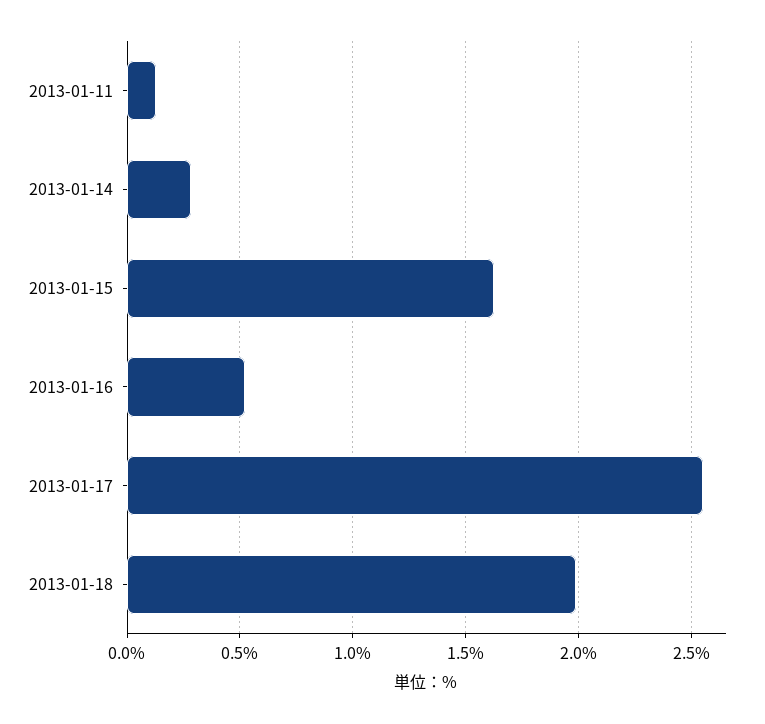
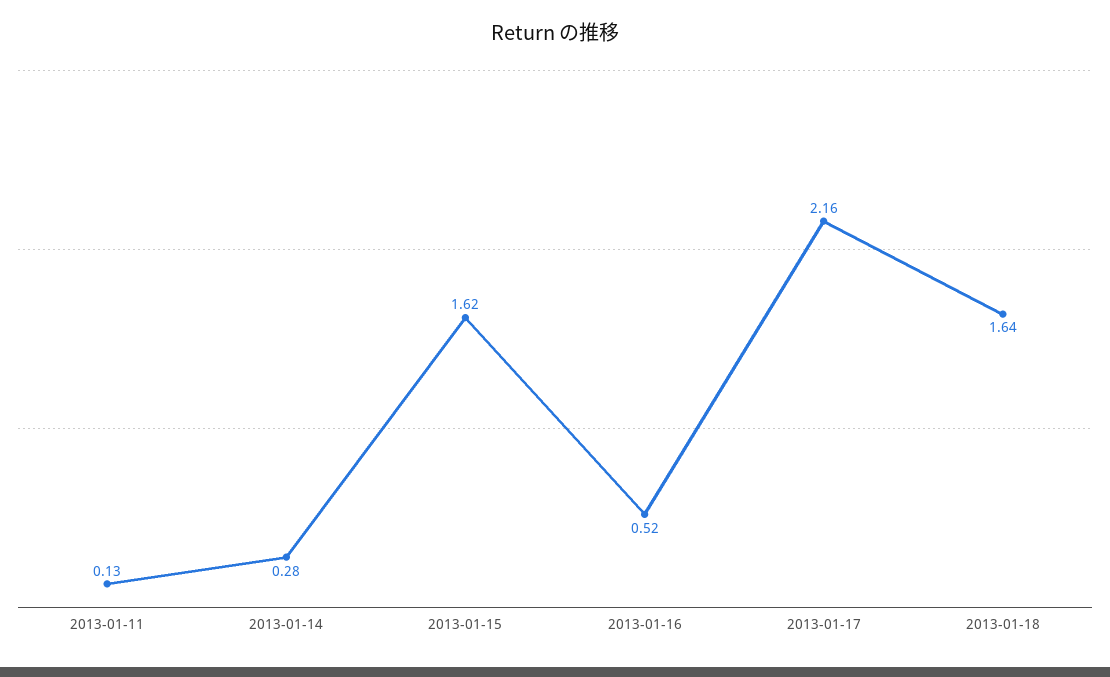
2013-01-17: 2.55 -> 2.16
2013-01-18: 2 -> 1.64

